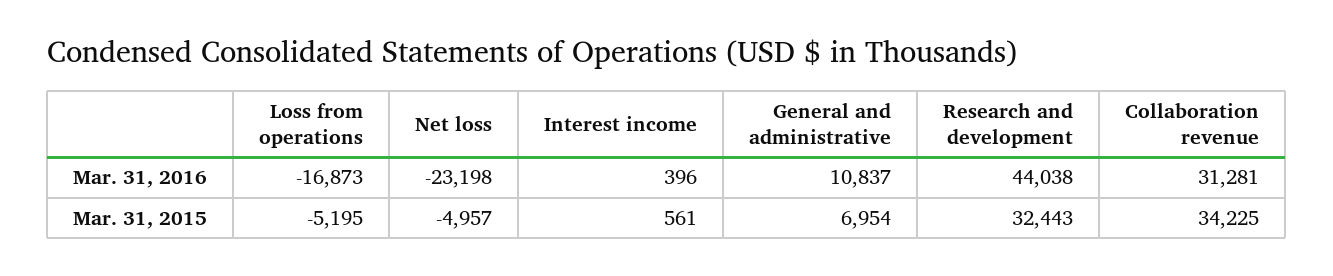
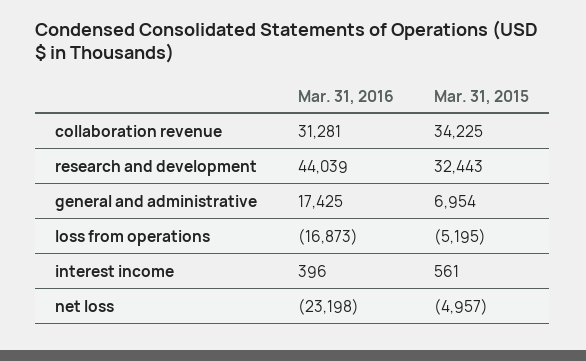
General and administrative, Mar. 31, 2016: 10837 -> 17425
Research and development, Mar. 31, 2016: 44038 -> 44039

